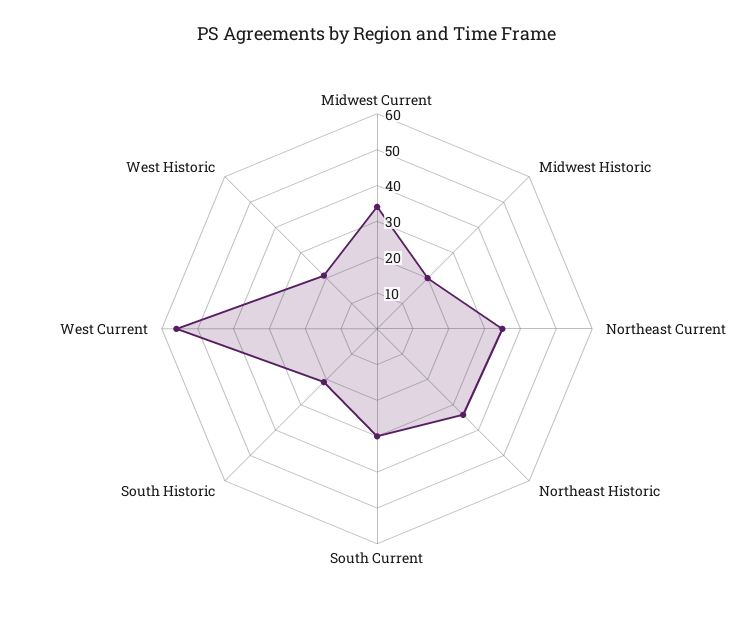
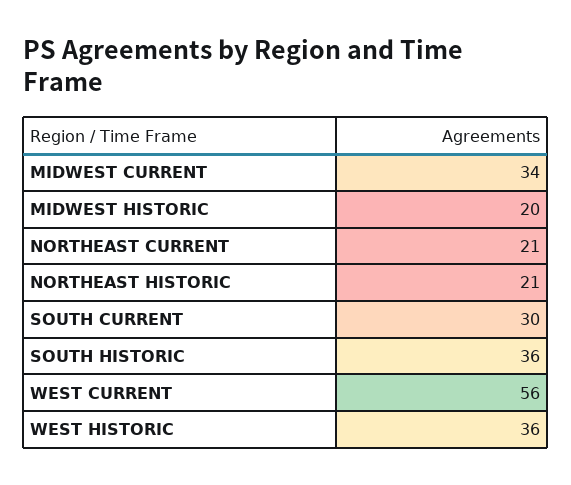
Northeast Current: 35 -> 21
Northeast Historic: 35 -> 21
South Historic: 20 -> 36
West Historic: 20 -> 36

